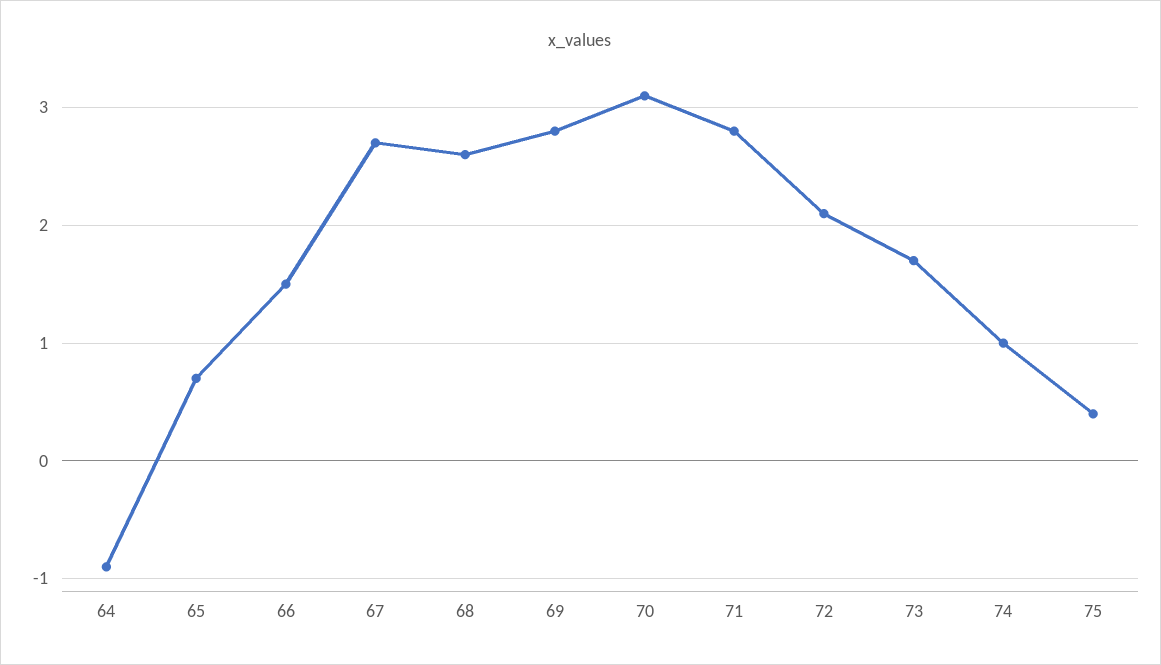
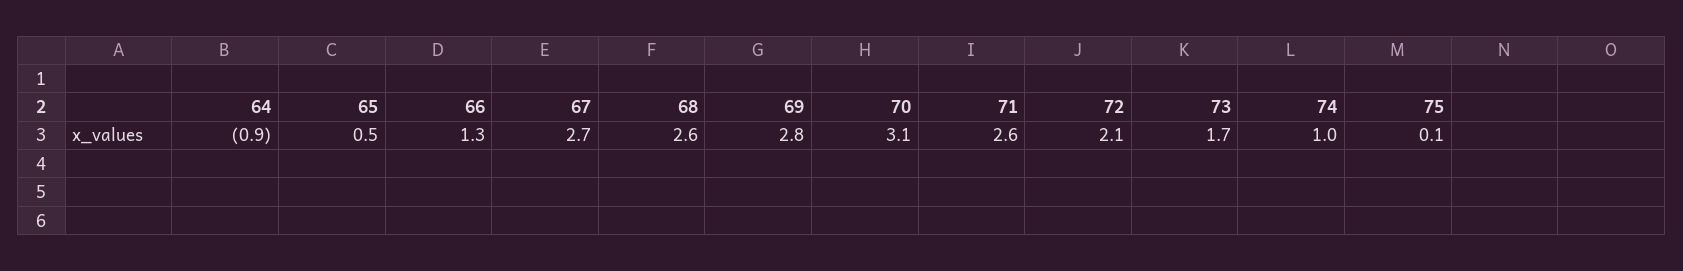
65: 0.7 -> 0.5
66: 1.5 -> 1.3
71: 2.8 -> 2.6
75: 0.4 -> 0.1

